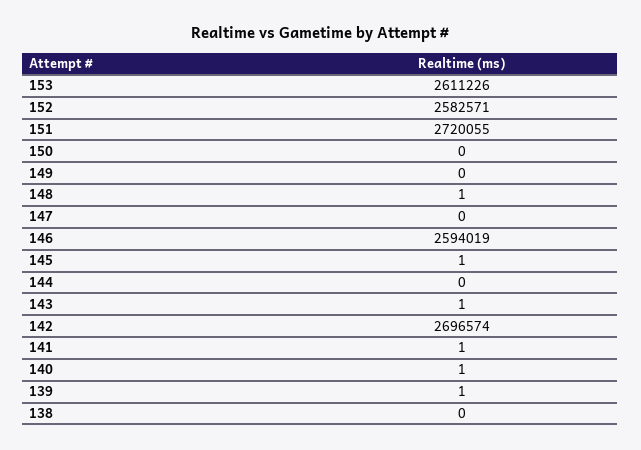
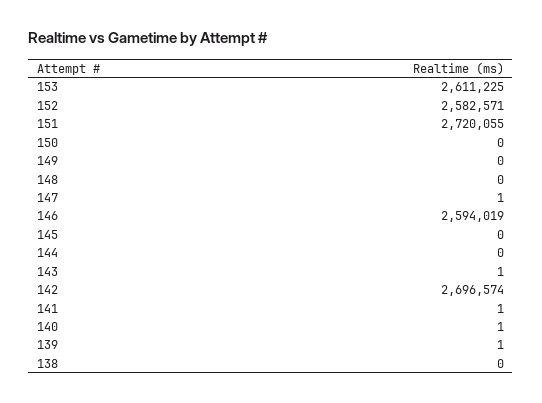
153: 2611226 -> 2611225
148: 1 -> 0
147: 0 -> 1
145: 1 -> 0

